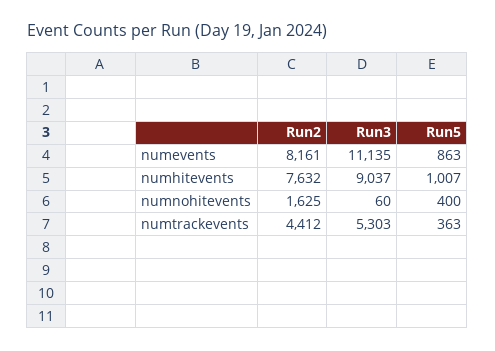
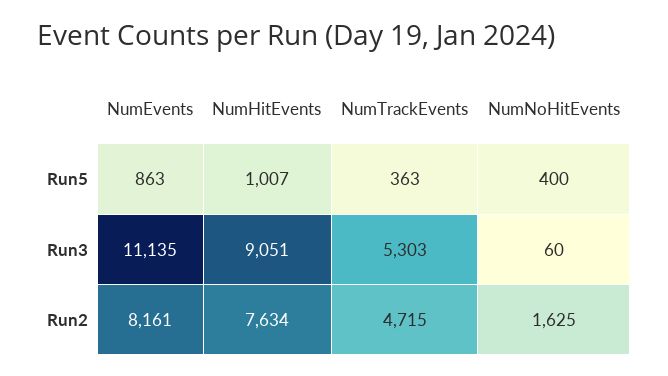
Run2, numhitevents: 7632 -> 7634
Run3, numhitevents: 9037 -> 9051
Run2, numtrackevents: 4412 -> 4715

